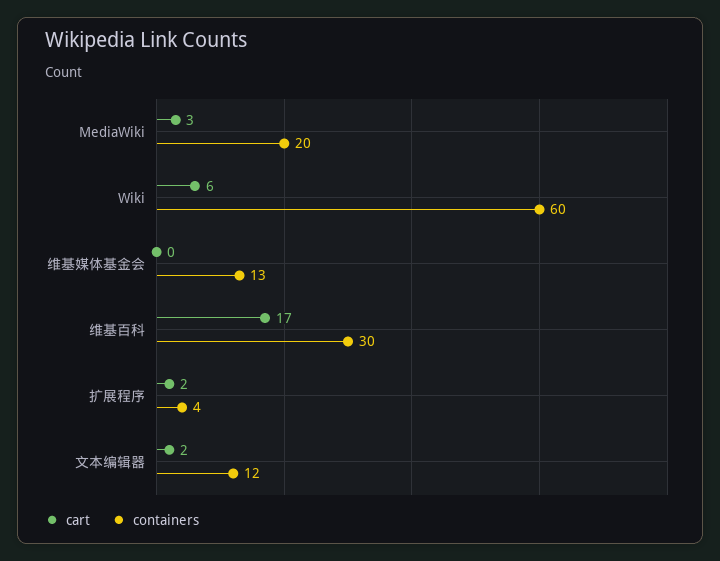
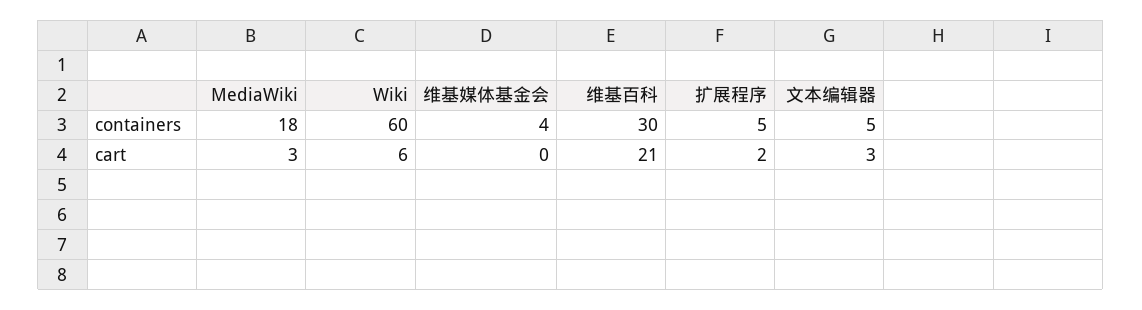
containers, MediaWiki: 20 -> 18
containers, 维基媒体基金会: 13 -> 4
cart, 维基百科: 17 -> 21
containers, 扩展程序: 4 -> 5
cart, 文本编辑器: 2 -> 3
containers, 文本编辑器: 12 -> 5

